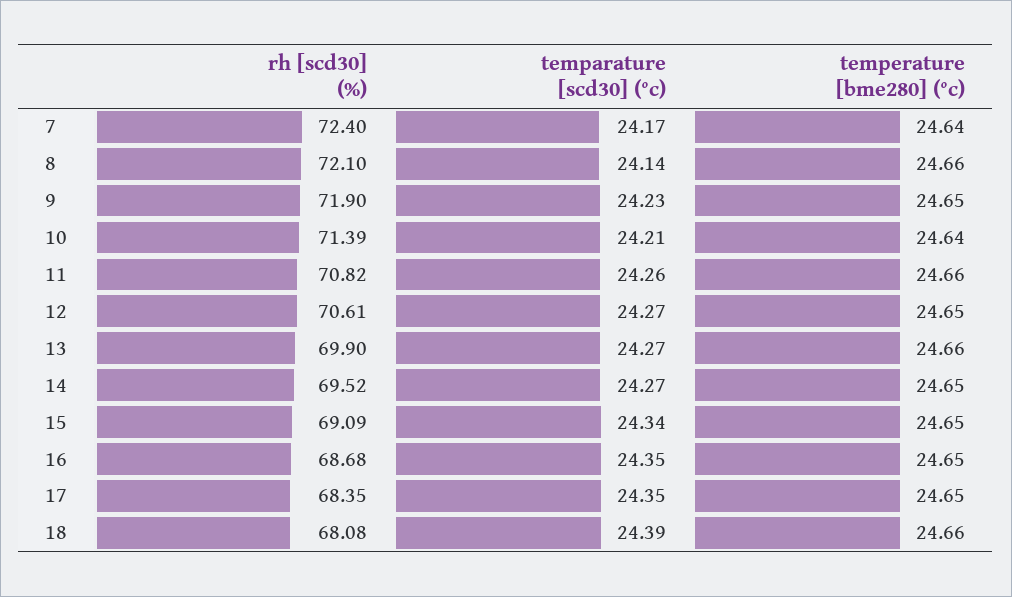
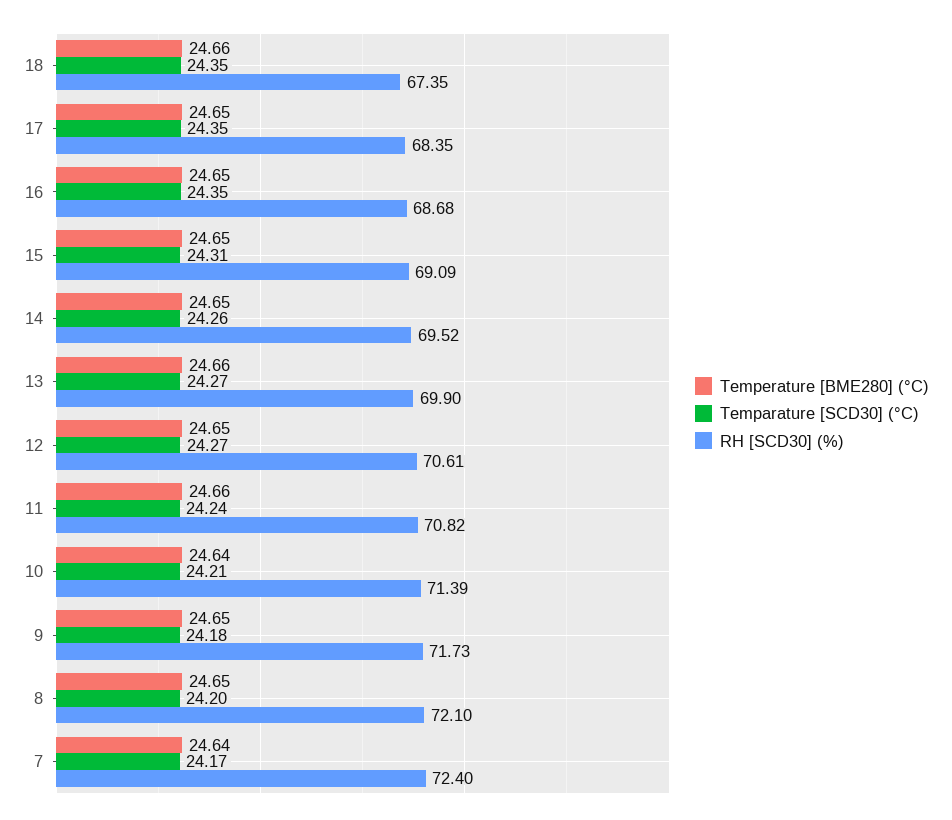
temparature [scd30] (°c), 8: 24.14 -> 24.2
temperature [bme280] (°c), 8: 24.66 -> 24.65
rh [scd30] (%), 9: 71.9 -> 71.73
temparature [scd30] (°c), 9: 24.23 -> 24.18
temparature [scd30] (°c), 11: 24.26 -> 24.24
temparature [scd30] (°c), 14: 24.27 -> 24.26
temparature [scd30] (°c), 15: 24.34 -> 24.31
rh [scd30] (%), 18: 68.08 -> 67.35
temparature [scd30] (°c), 18: 24.39 -> 24.35

